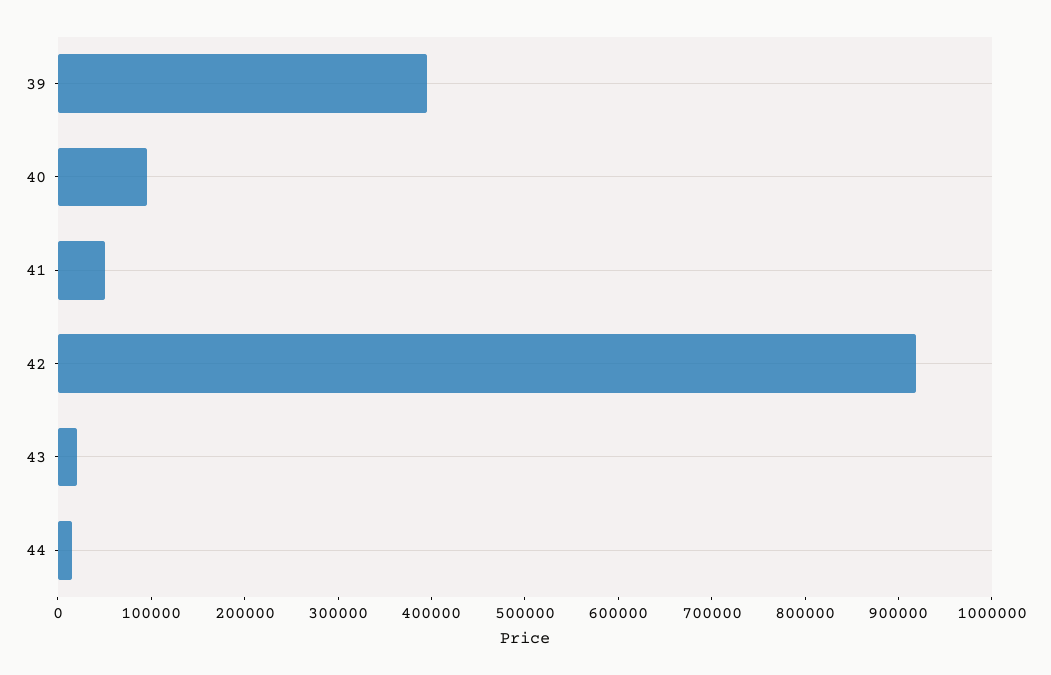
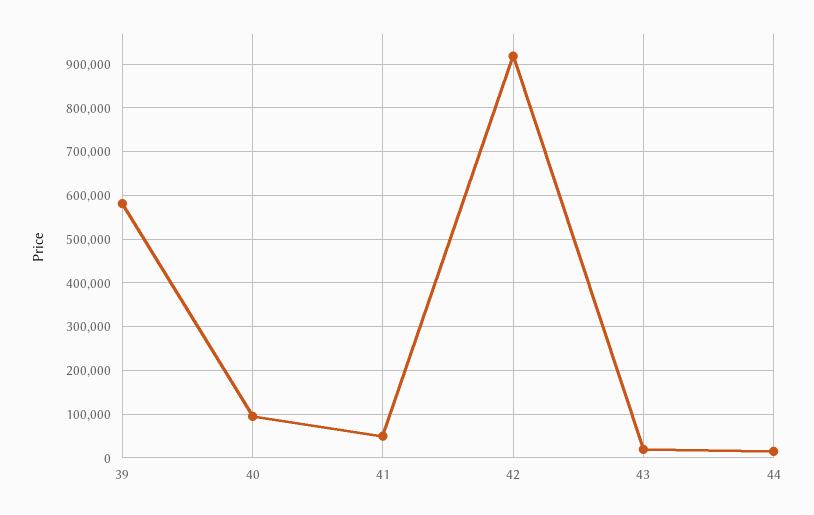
39: 400000 -> 580000

